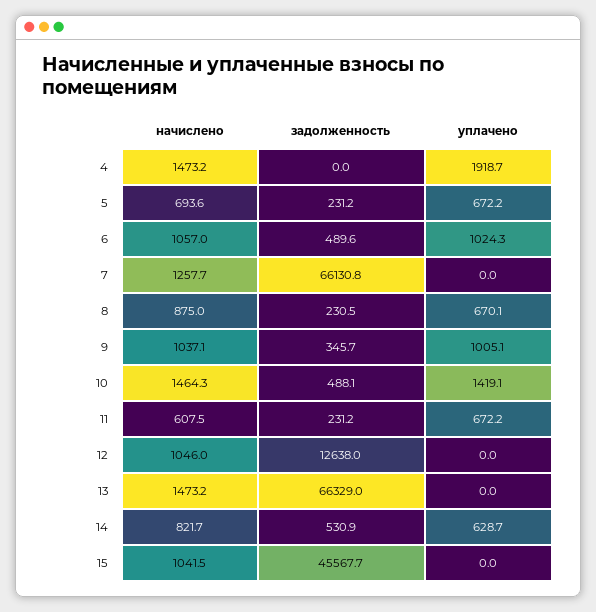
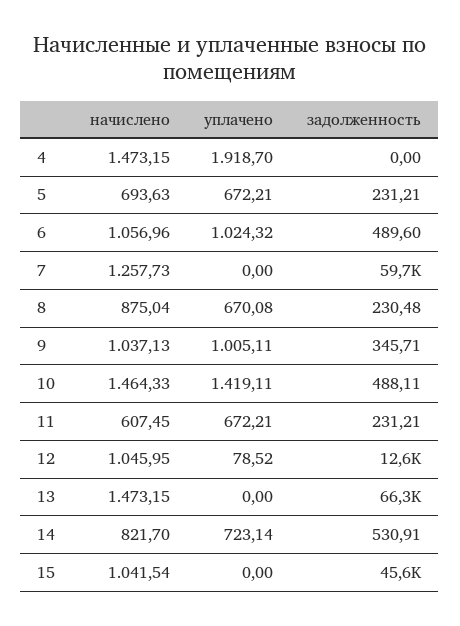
задолженность, 7: 66130.8 -> 59700
уплачено, 12: 0 -> 78.52
уплачено, 14: 628.7 -> 723.14

